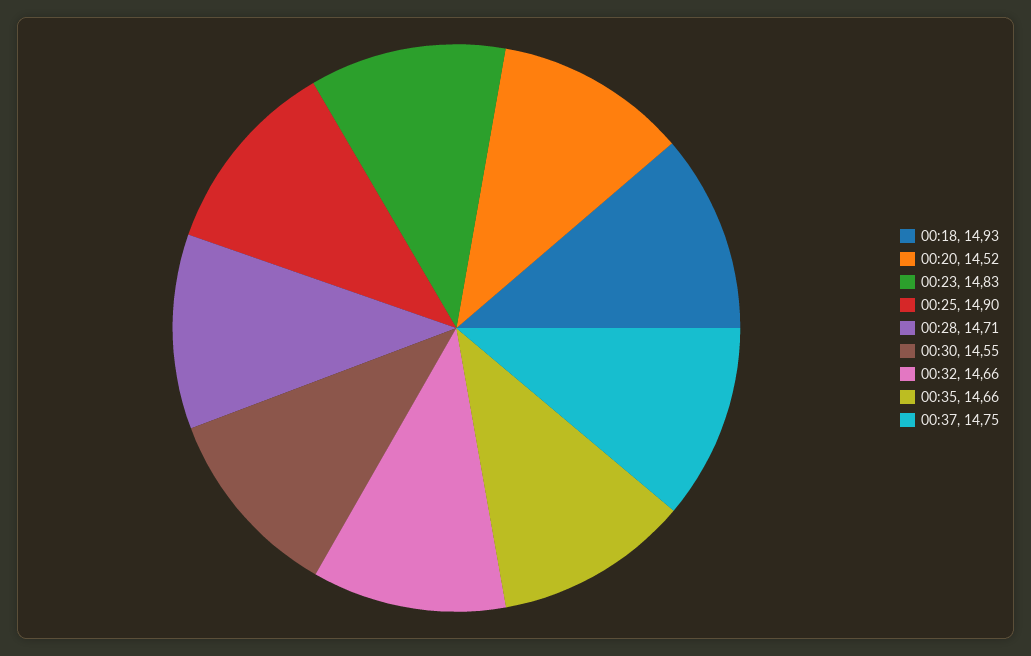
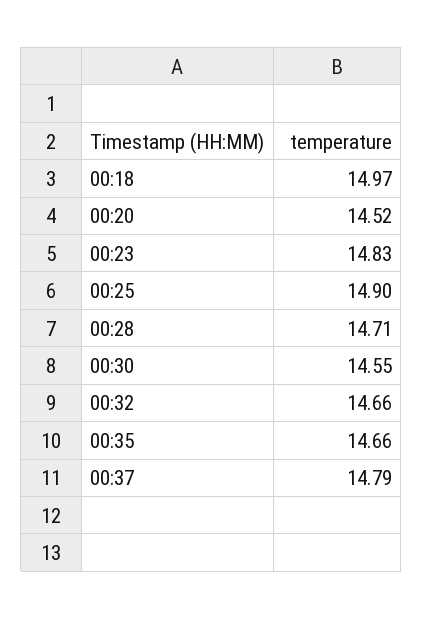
00:18: 14.93 -> 14.97
00:37: 14.75 -> 14.79

